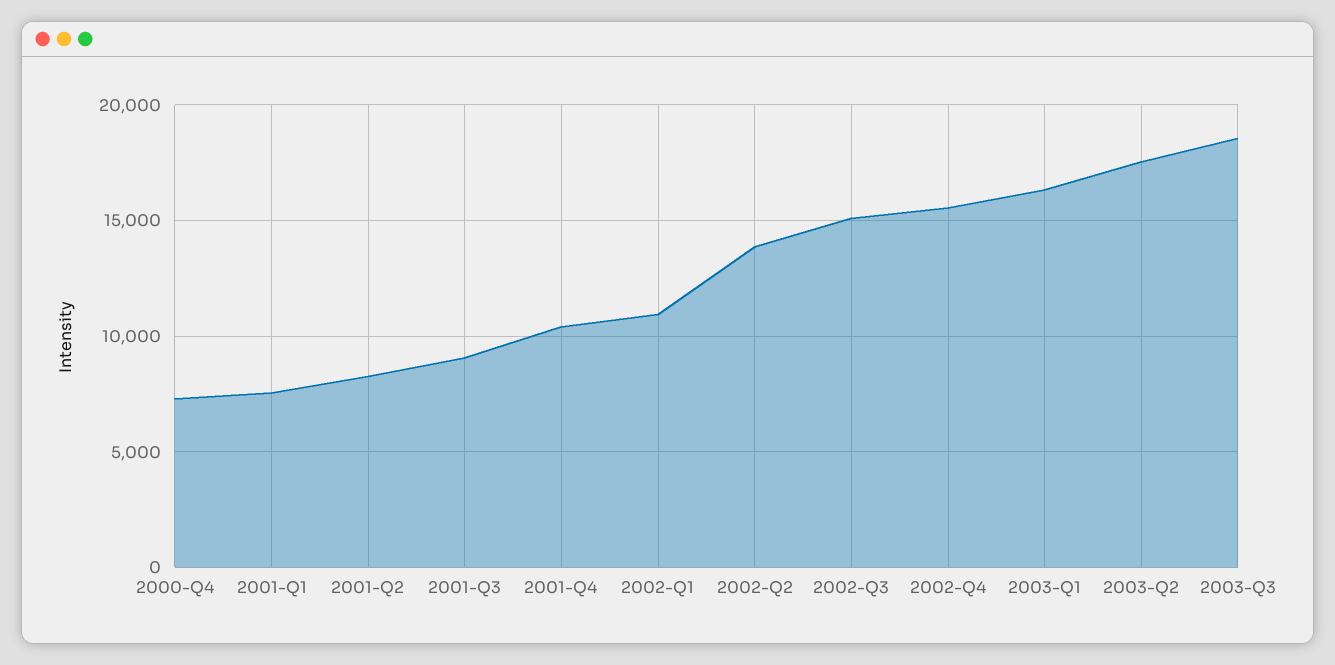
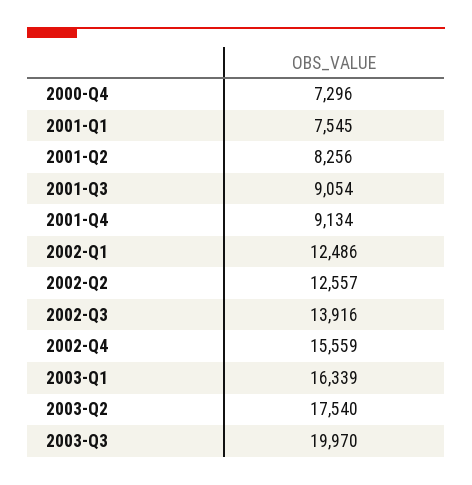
2001-Q4: 10500 -> 9134
2002-Q1: 11000 -> 12486
2002-Q2: 14000 -> 12557
2002-Q3: 15000 -> 13916
2003-Q3: 18500 -> 19970

